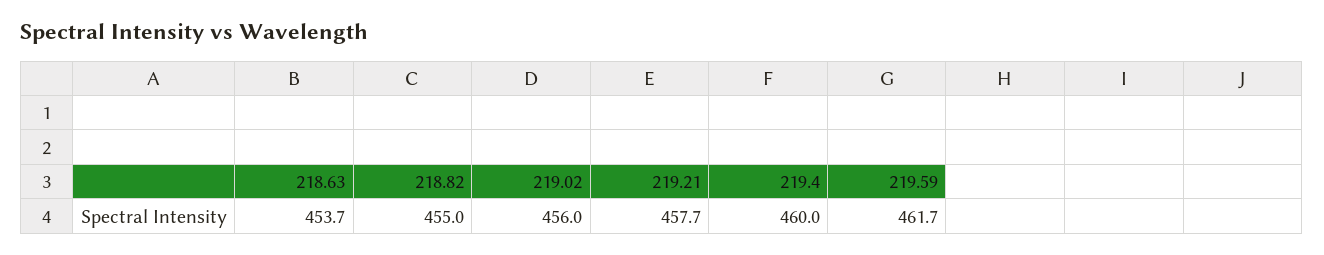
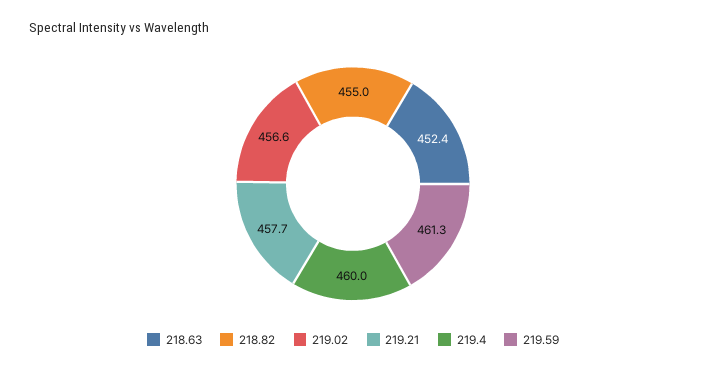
218.63: 453.7 -> 452.4
219.02: 456 -> 456.6
219.59: 461.7 -> 461.3

